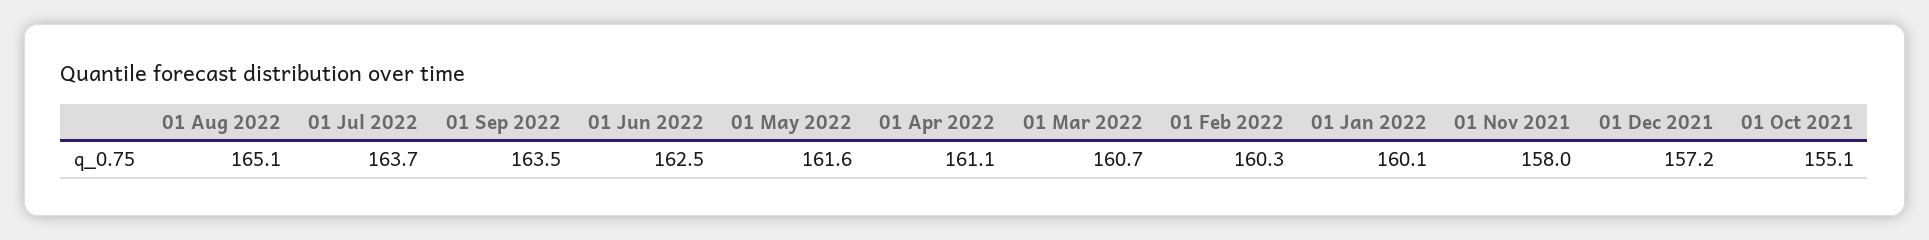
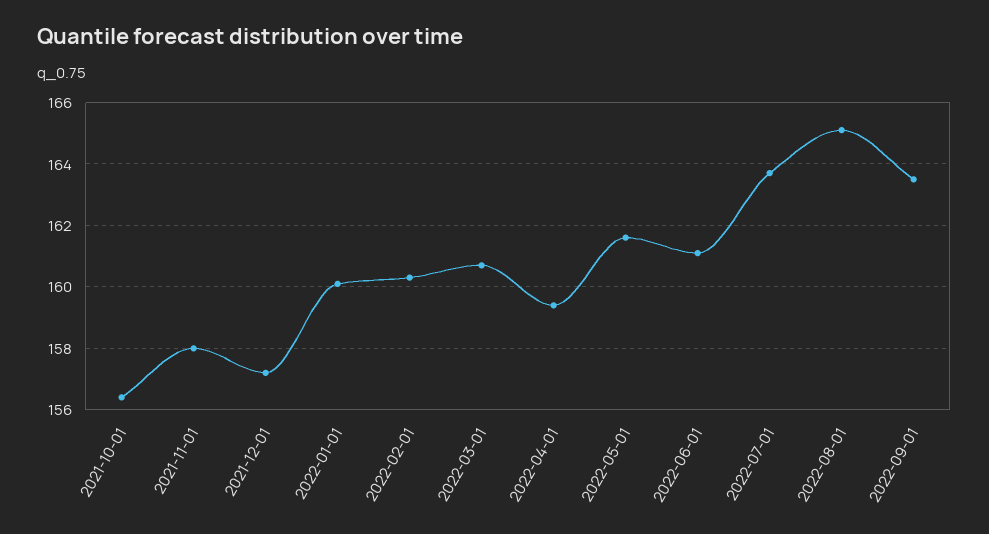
01 Jun 2022: 162.5 -> 161
01 Apr 2022: 161.1 -> 159.5
01 Oct 2021: 155.1 -> 156.5

